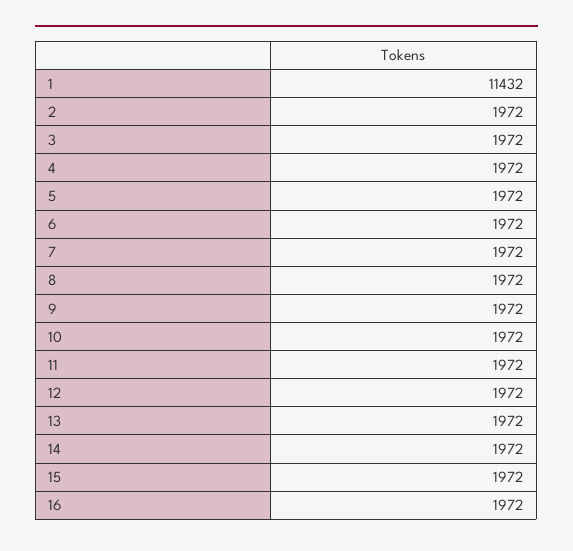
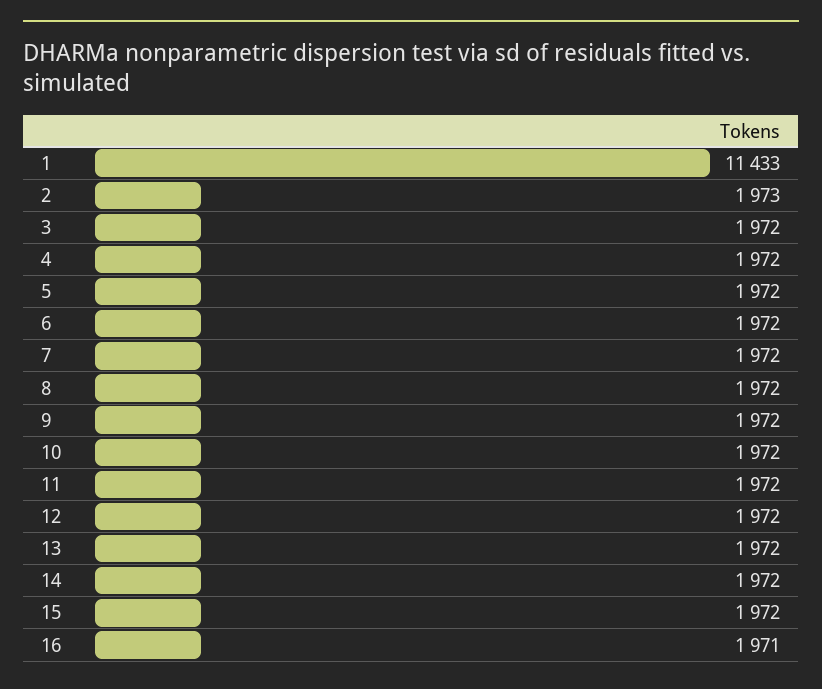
1: 11432 -> 11433
2: 1972 -> 1973
16: 1972 -> 1971

